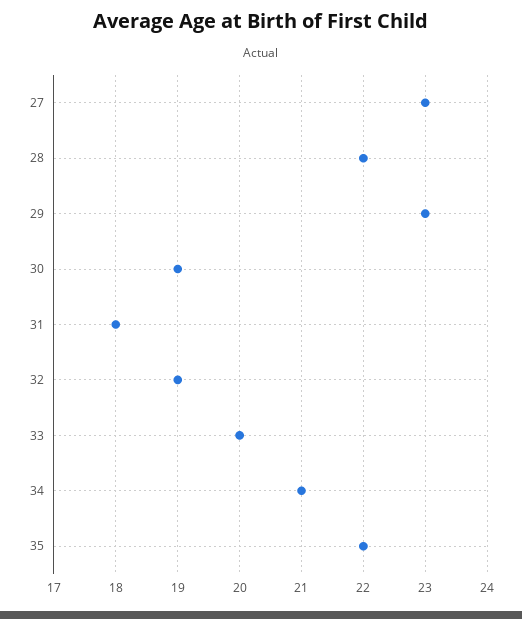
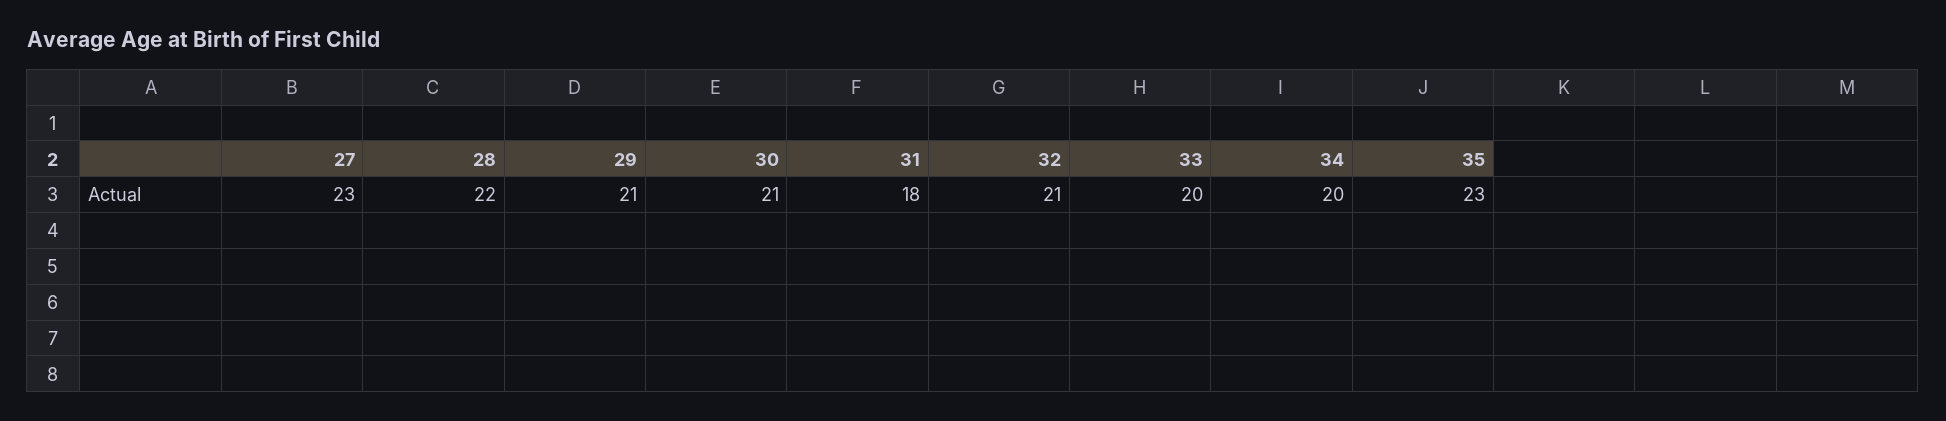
29: 23 -> 21
30: 19 -> 21
32: 19 -> 21
34: 21 -> 20
35: 22 -> 23

